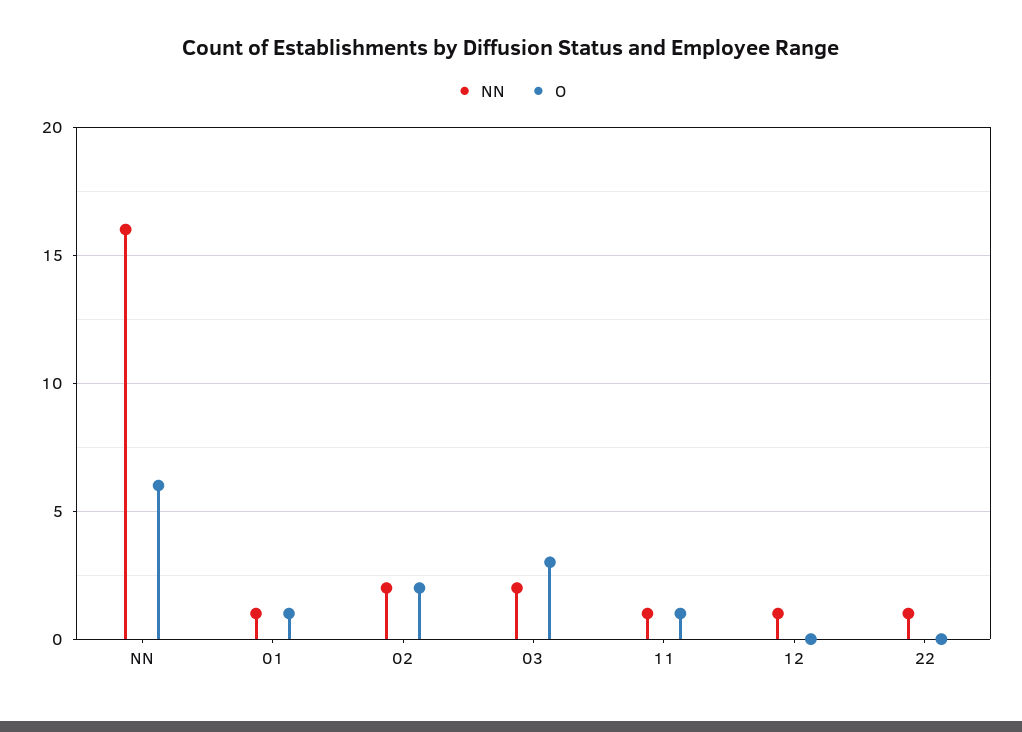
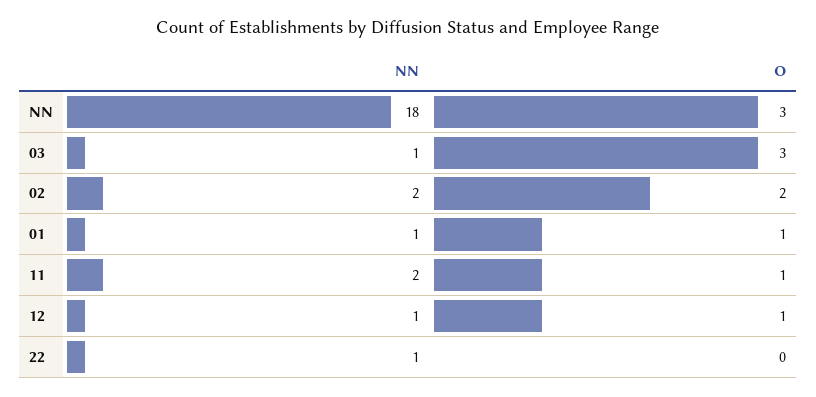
NN, NN: 16 -> 18
O, NN: 6 -> 3
NN, 03: 2 -> 1
NN, 11: 1 -> 2
O, 12: 0 -> 1

